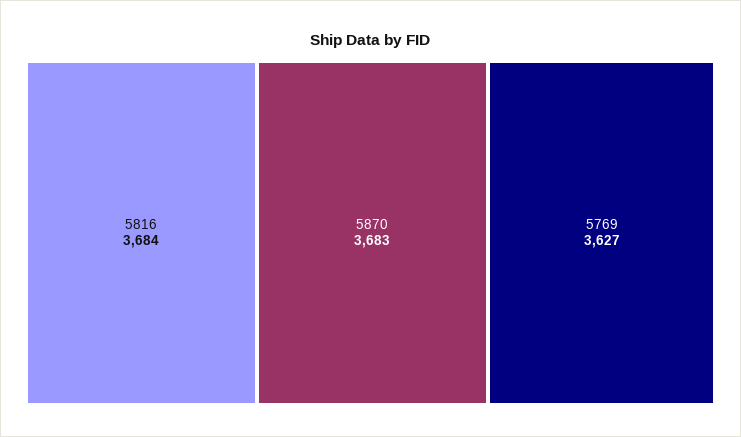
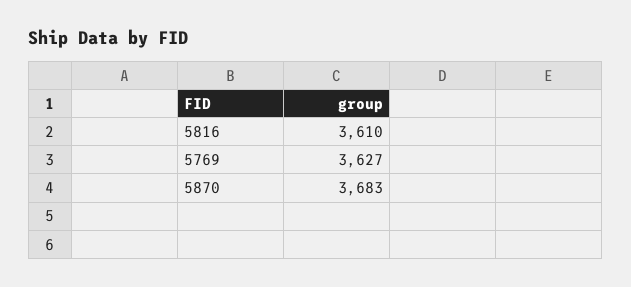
5816: 3684 -> 3610

